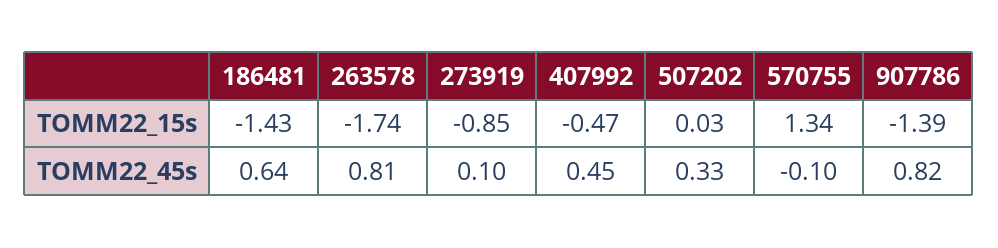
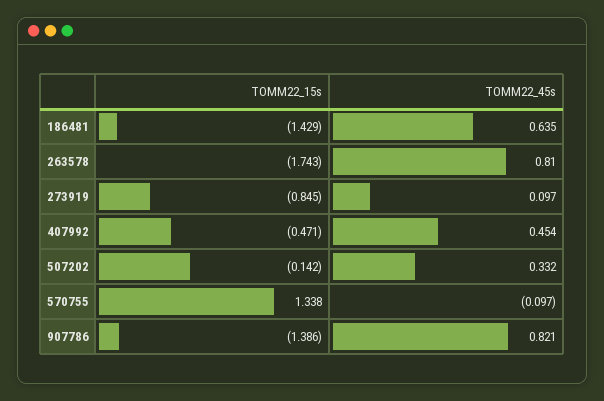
507202, TOMM22_15s: 0.03 -> -0.142

